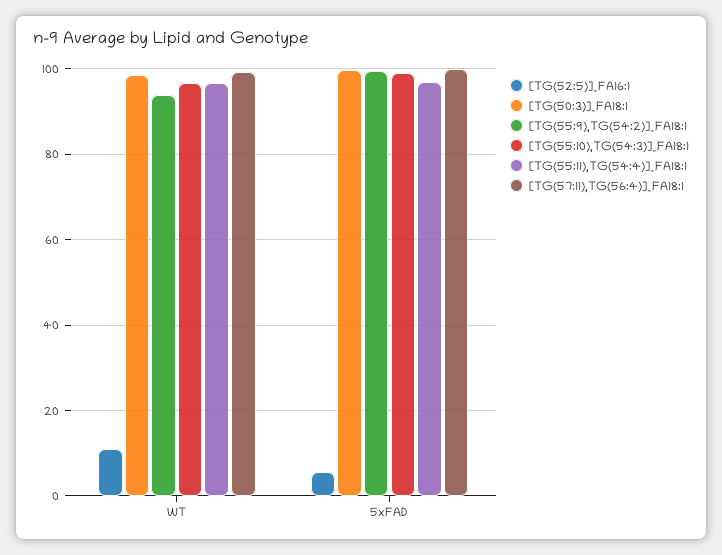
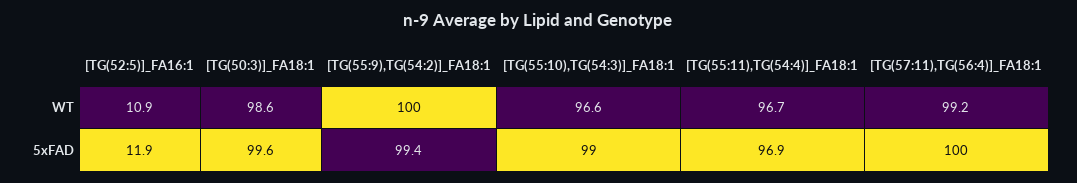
[TG(55:9),TG(54:2)]_FA18:1, WT: 94 -> 100
[TG(52:5)]_FA16:1, 5xFAD: 6 -> 11.9

